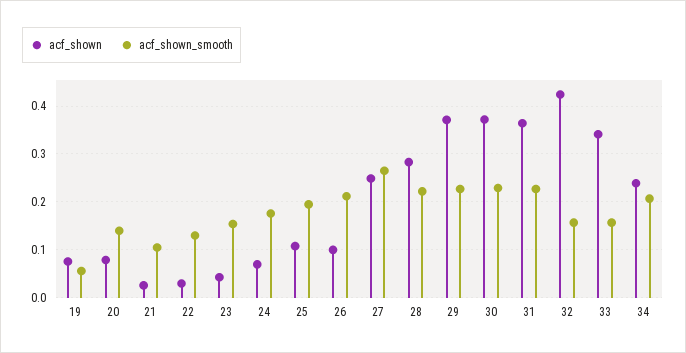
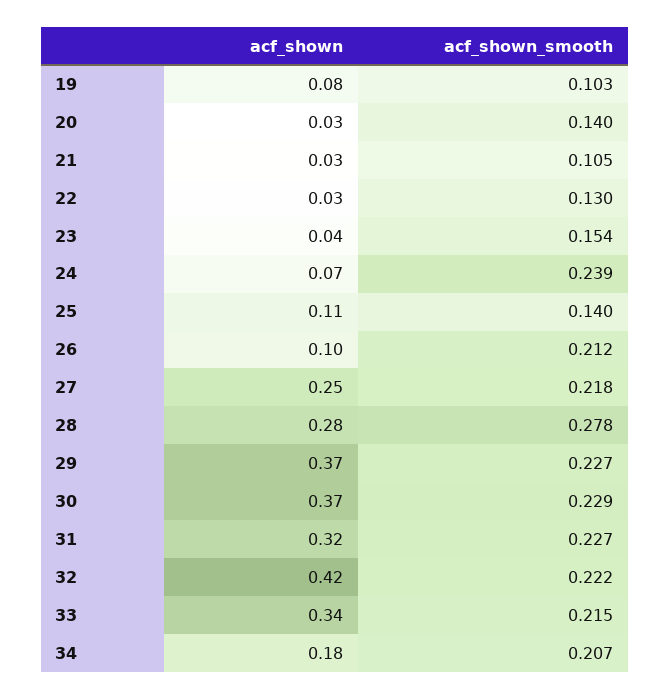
acf_shown_smooth, 19: 0.06 -> 0.103
acf_shown, 20: 0.08 -> 0.03
acf_shown_smooth, 24: 0.18 -> 0.239
acf_shown_smooth, 25: 0.2 -> 0.14
acf_shown_smooth, 27: 0.26 -> 0.218
acf_shown_smooth, 28: 0.22 -> 0.278
acf_shown, 31: 0.36 -> 0.32
acf_shown_smooth, 32: 0.16 -> 0.222
acf_shown_smooth, 33: 0.16 -> 0.215
acf_shown, 34: 0.24 -> 0.18

